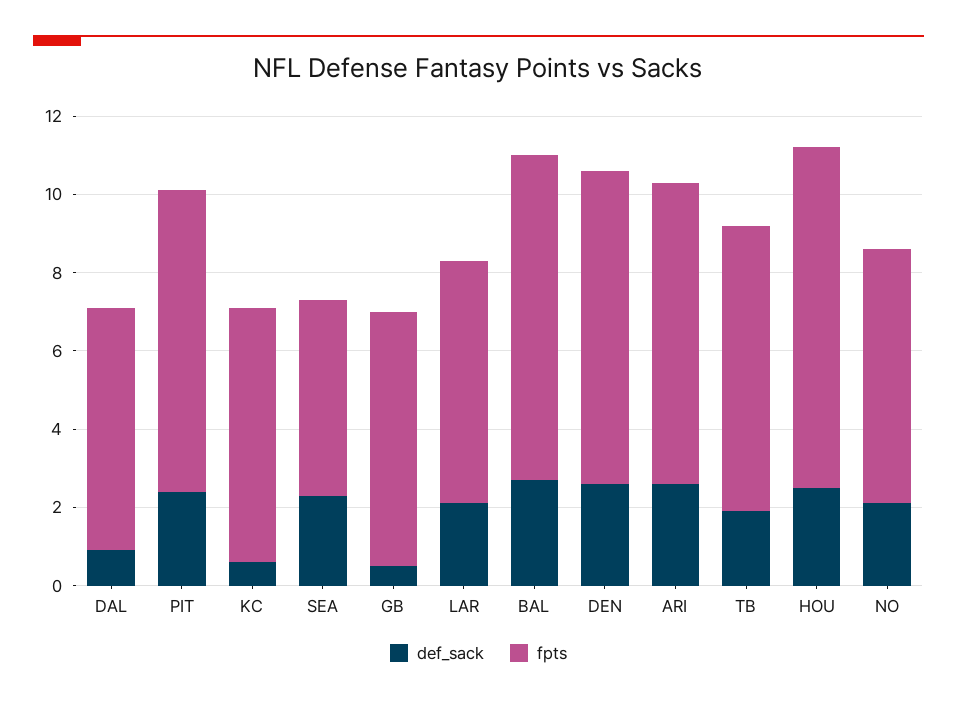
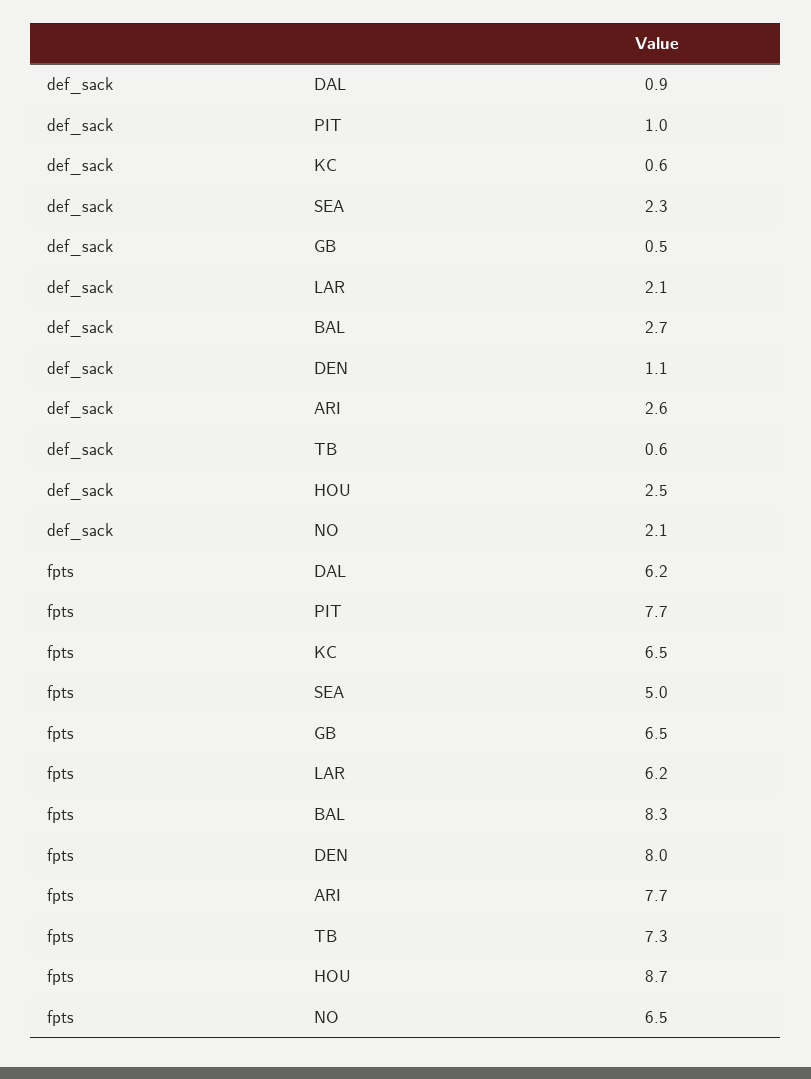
def_sack, PIT: 2.5 -> 1
def_sack, DEN: 2.5 -> 1.1
def_sack, TB: 2 -> 0.6

